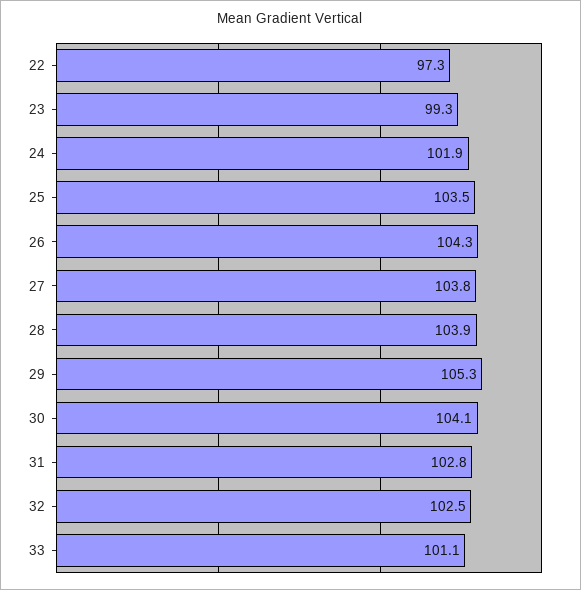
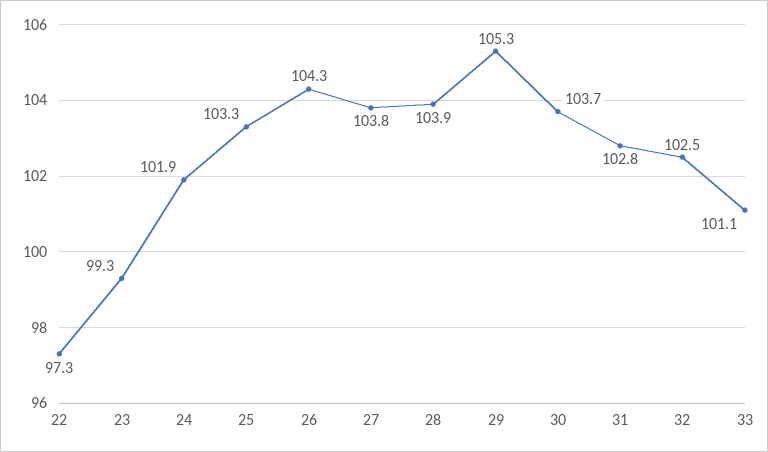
25: 103.5 -> 103.3
30: 104.1 -> 103.7

